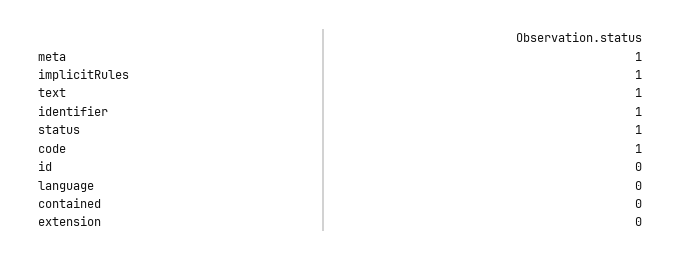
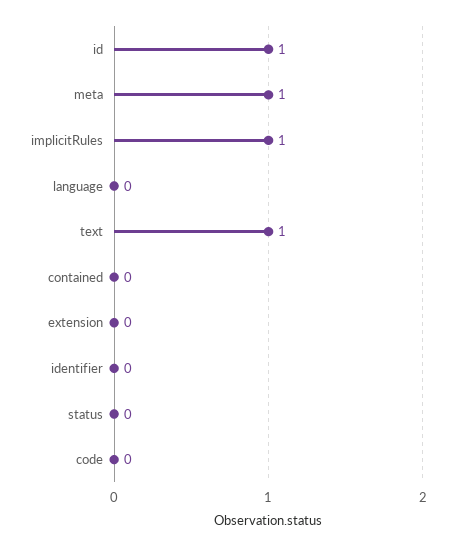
identifier: 1 -> 0
status: 1 -> 0
code: 1 -> 0
id: 0 -> 1

